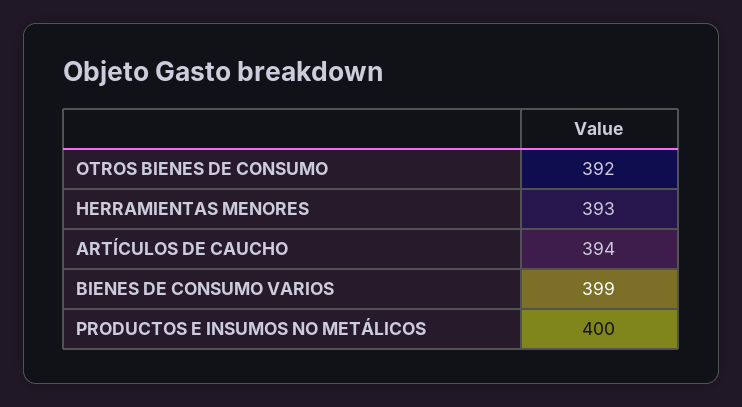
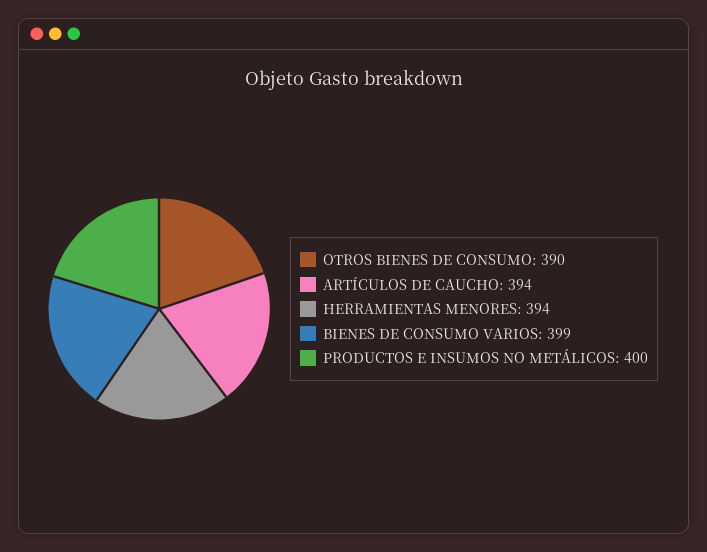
OTROS BIENES DE CONSUMO: 392 -> 390
HERRAMIENTAS MENORES: 393 -> 394

